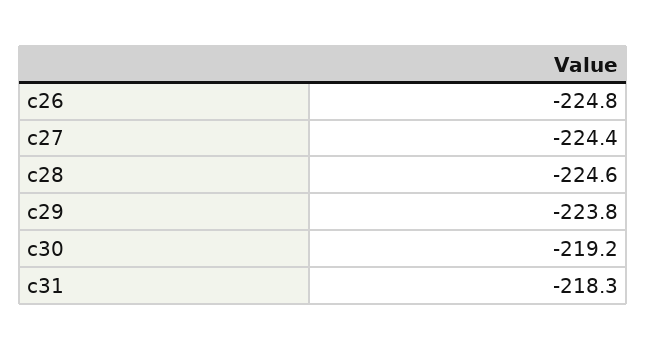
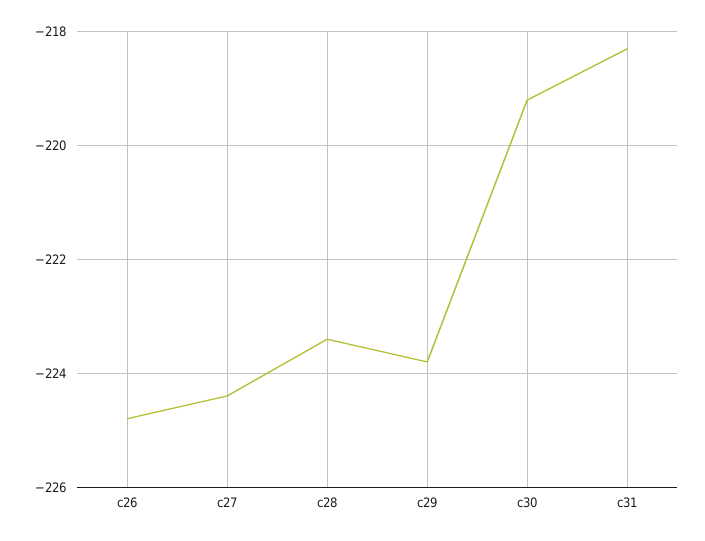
c28: -224.6 -> -223.5

